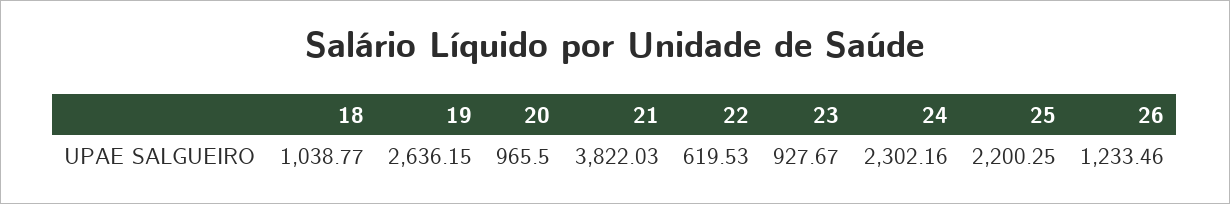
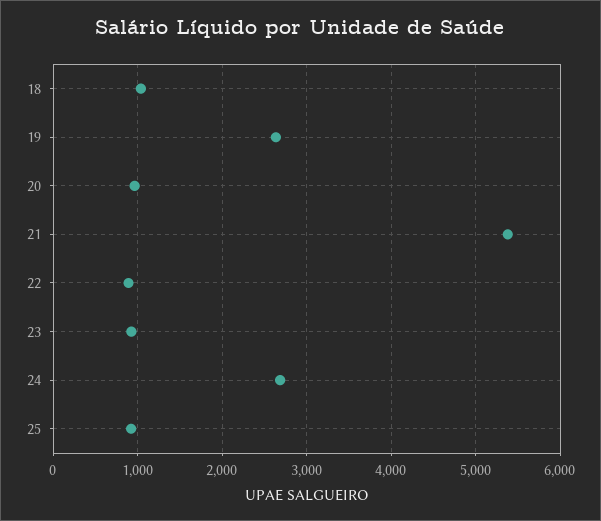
21: 3822.03 -> 5400
22: 619.53 -> 900
24: 2302.16 -> 2700
25: 2200.25 -> 900
26: 1233.46 -> none

